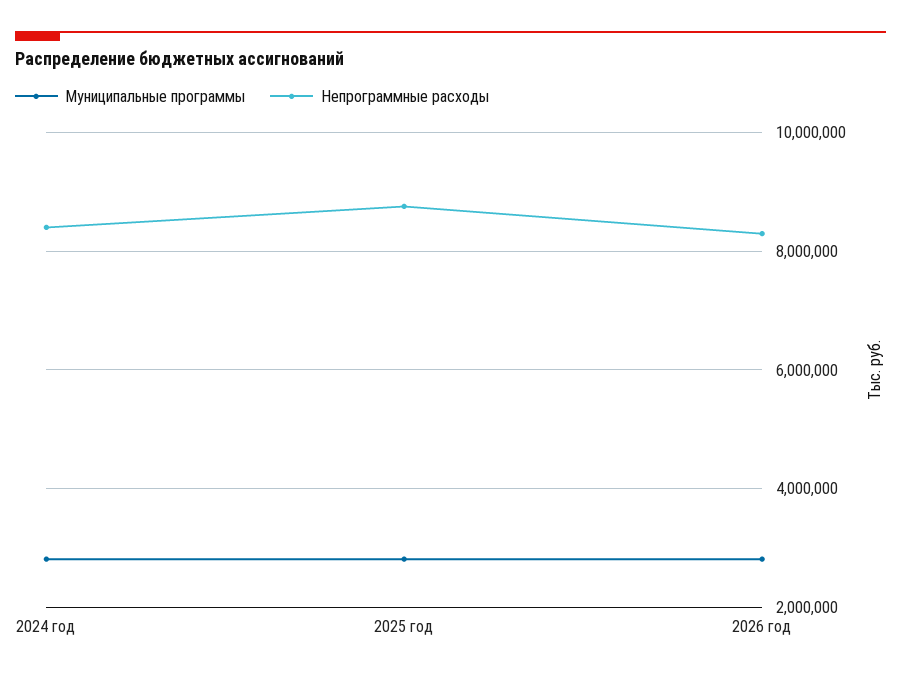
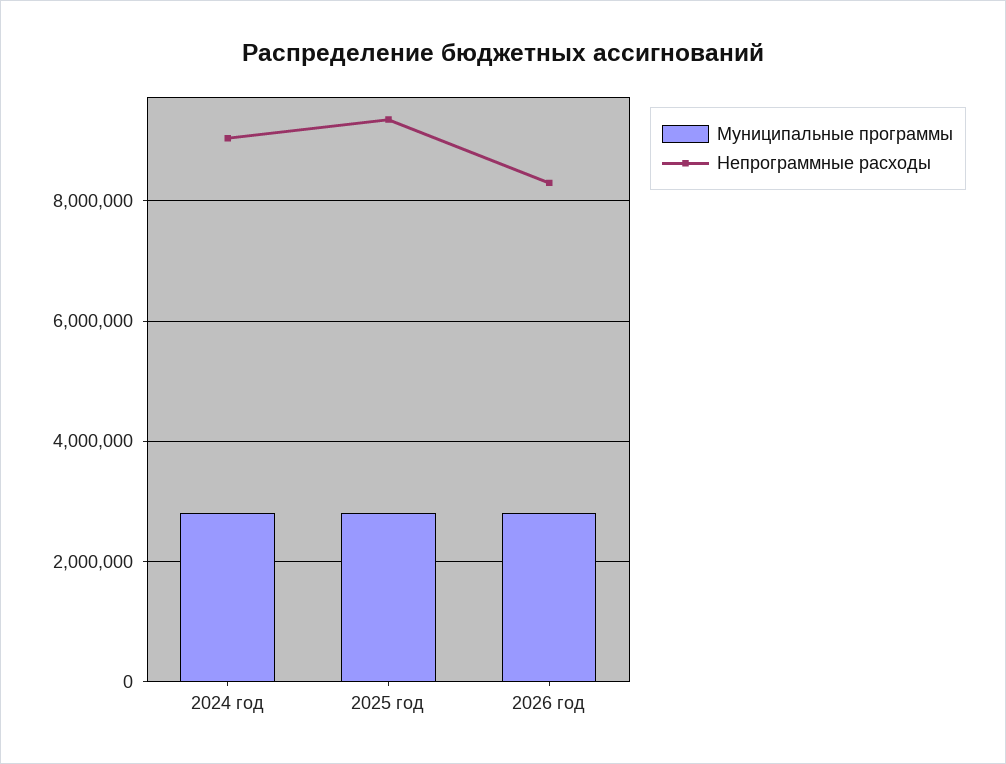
Непрограммные расходы, 2024 год: 8400000 -> 9000000
Непрограммные расходы, 2025 год: 8800000 -> 9400000

